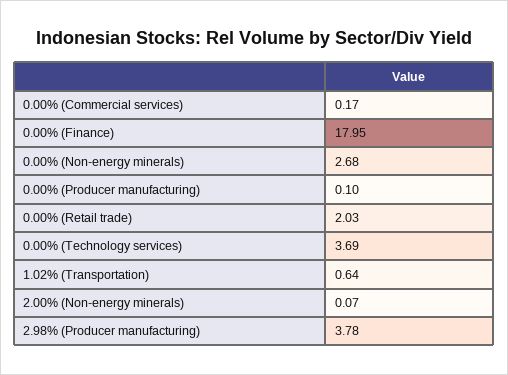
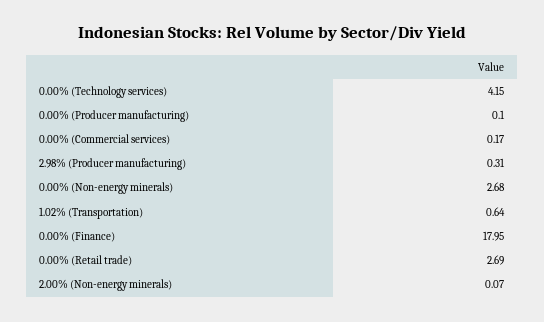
0.00% (Retail trade): 2.03 -> 2.69
0.00% (Technology services): 3.69 -> 4.15
2.98% (Producer manufacturing): 3.78 -> 0.31

